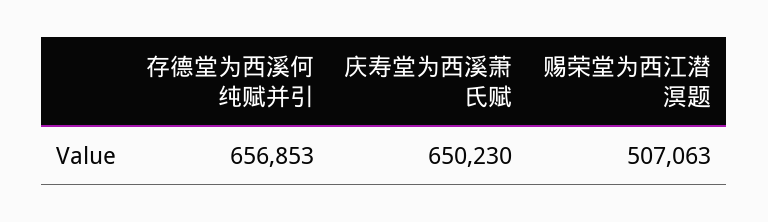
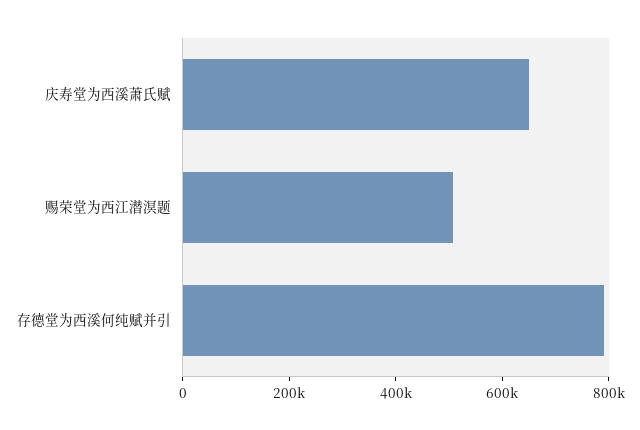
存德堂为西溪何纯赋并引: 656853 -> 800000

